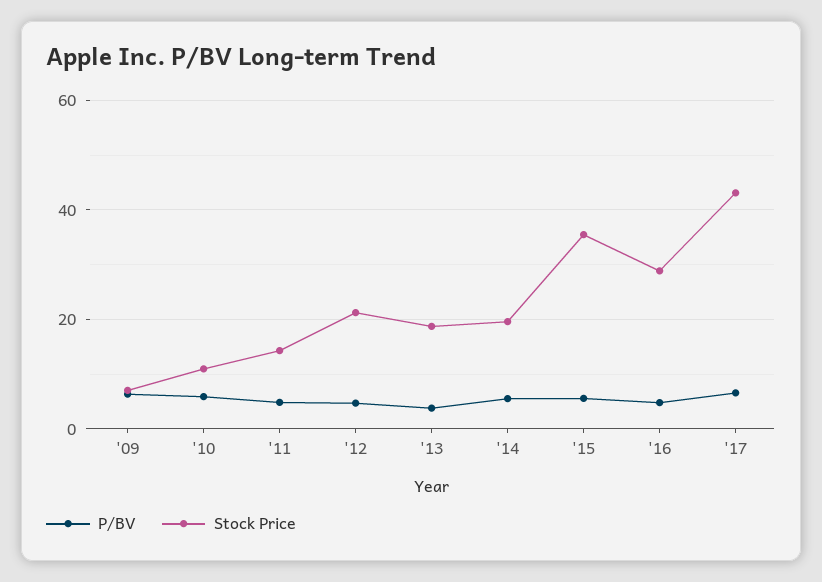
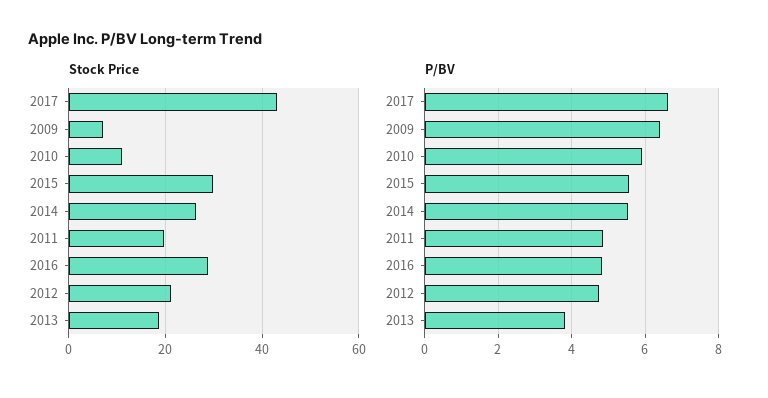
Stock Price, '11: 14 -> 20
Stock Price, '14: 20 -> 26
Stock Price, '15: 36 -> 30

